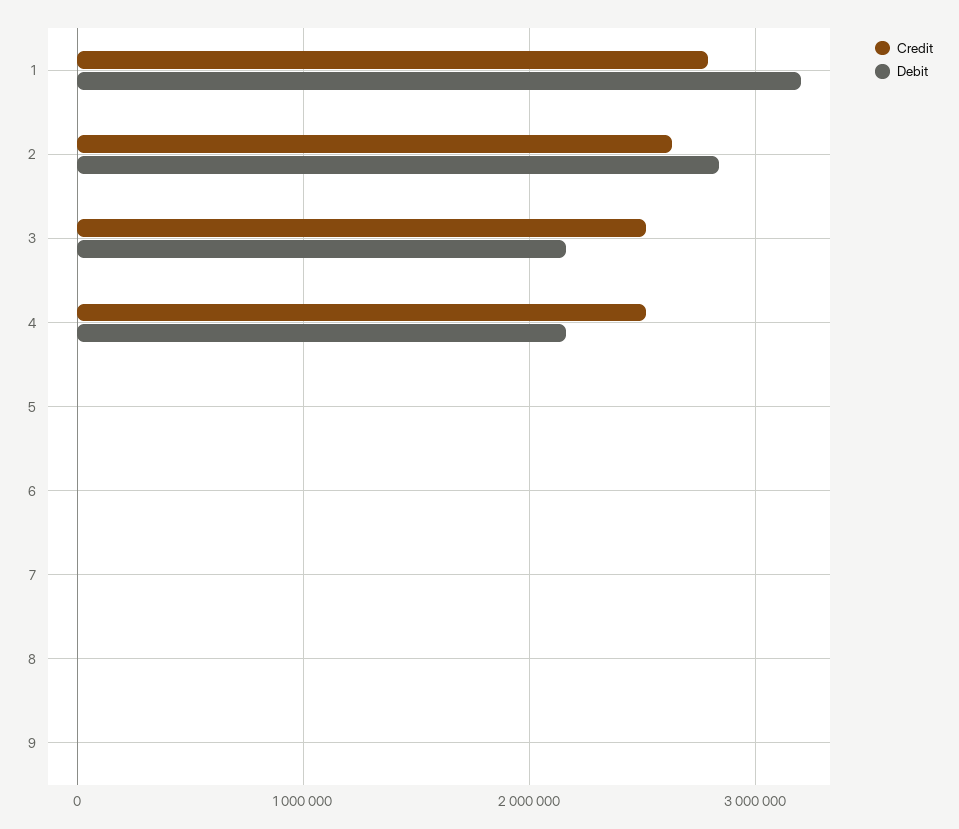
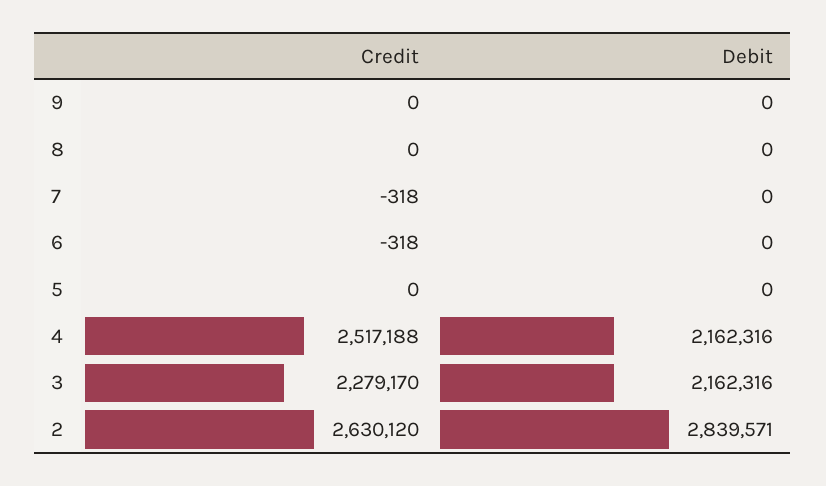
Credit, 1: 2800000 -> none
Debit, 1: 3200000 -> none
Credit, 3: 2500000 -> 2279170

